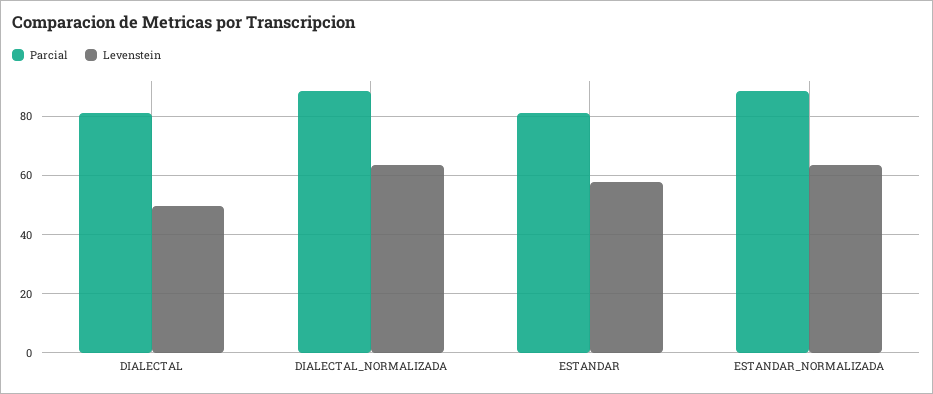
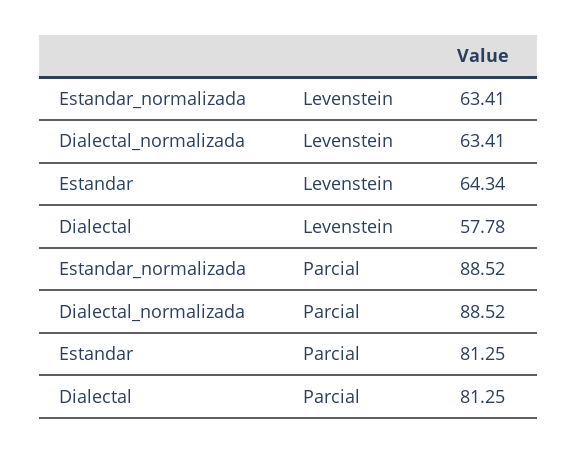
Levenstein, DIALECTAL: 50 -> 57.78
Levenstein, ESTANDAR: 57.5 -> 64.34

